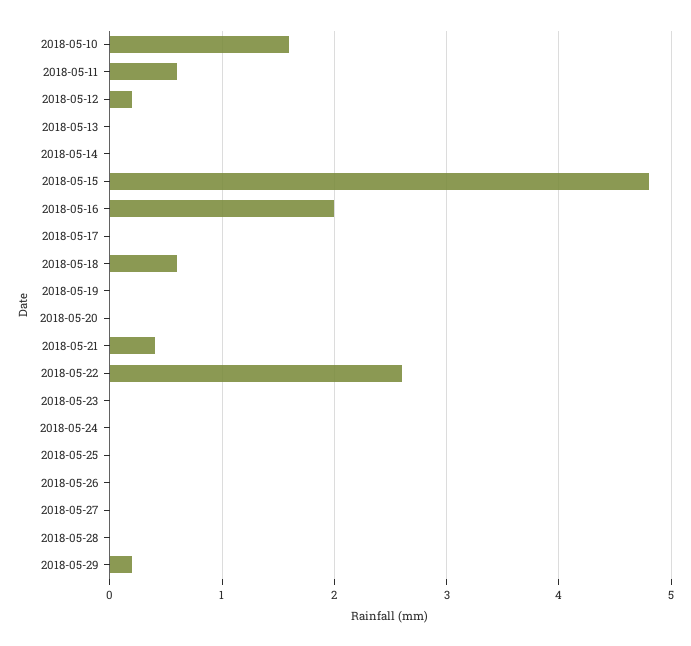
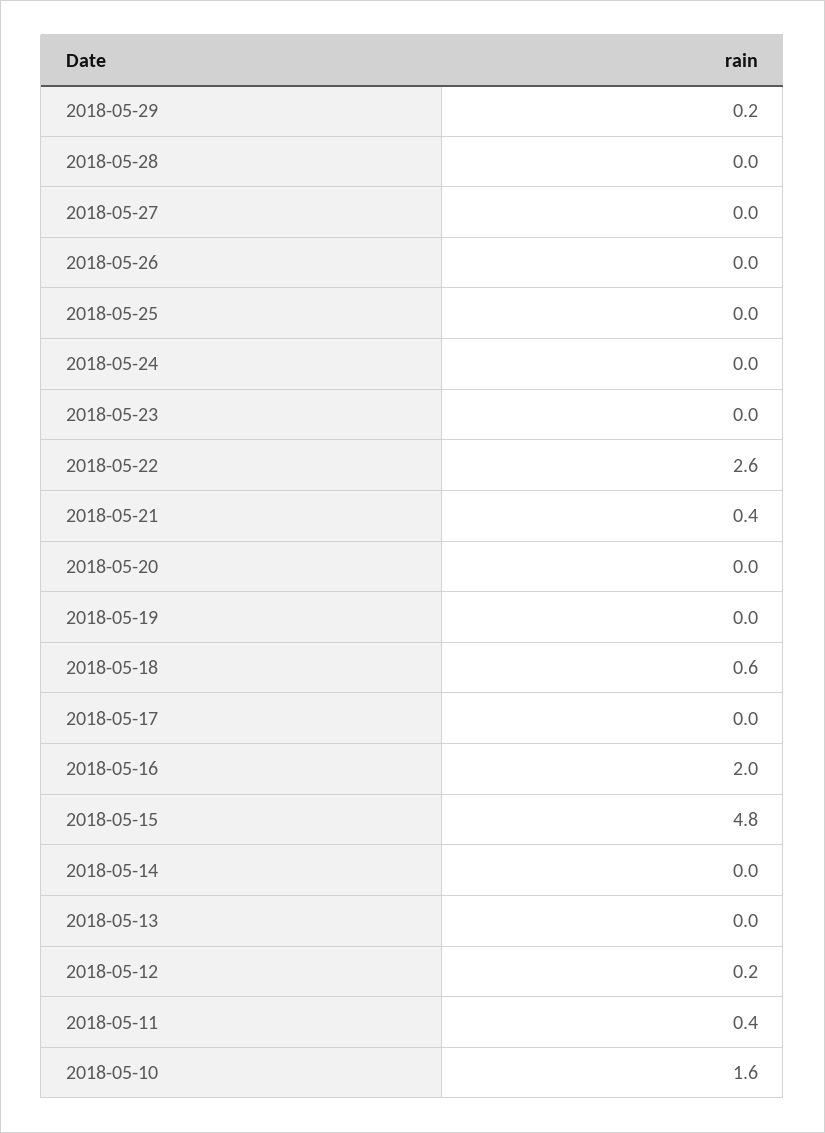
2018-05-11: 0.6 -> 0.4

